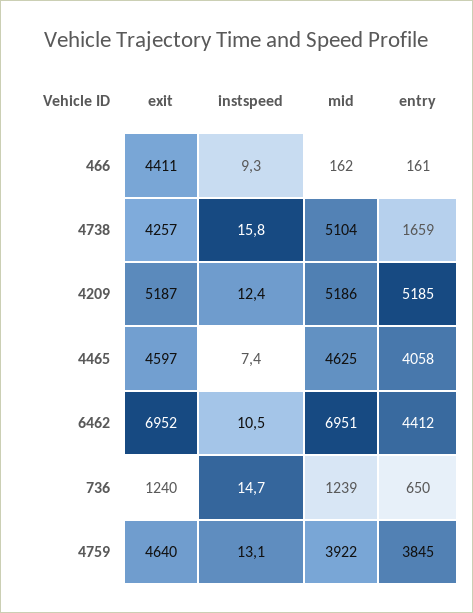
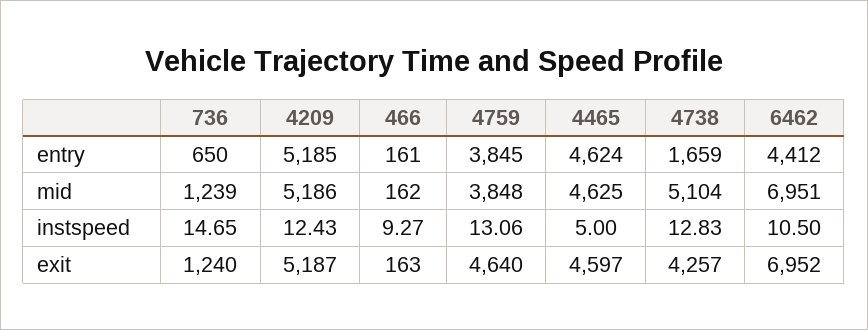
exit, 466: 4411 -> 163
instspeed, 4738: 15.8 -> 12.83
instspeed, 4465: 7.4 -> 5
entry, 4465: 4058 -> 4624
mid, 4759: 3922 -> 3848

